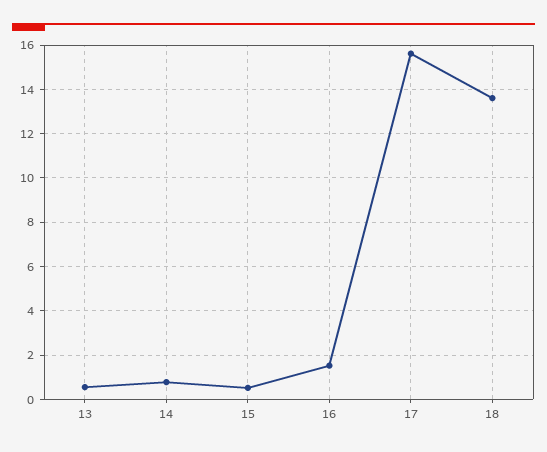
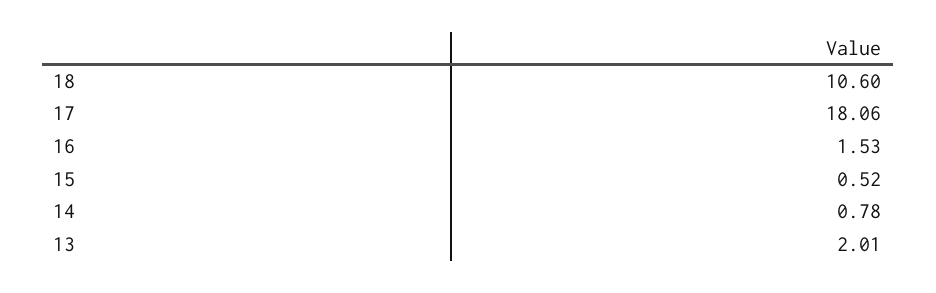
13: 0.5 -> 2.01
17: 15.5 -> 18.06
18: 13.5 -> 10.6

